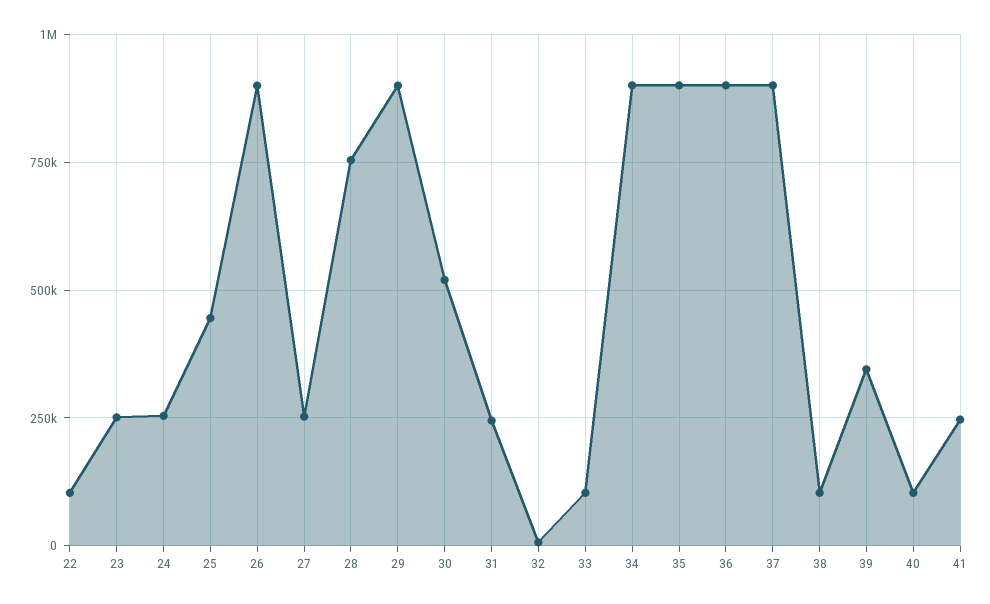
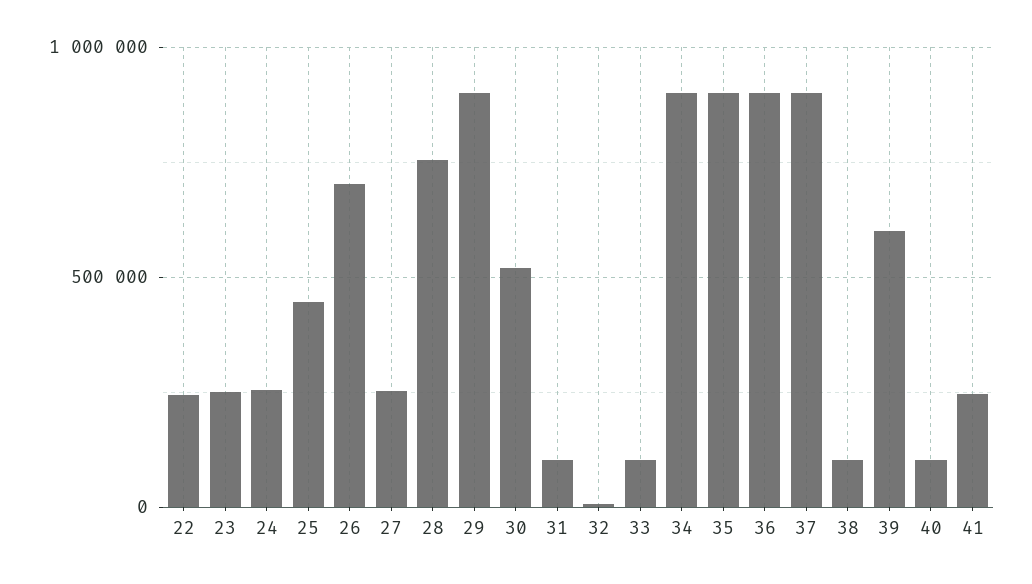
22: 100000 -> 250000
26: 900000 -> 700000
31: 250000 -> 100000
39: 350000 -> 600000

